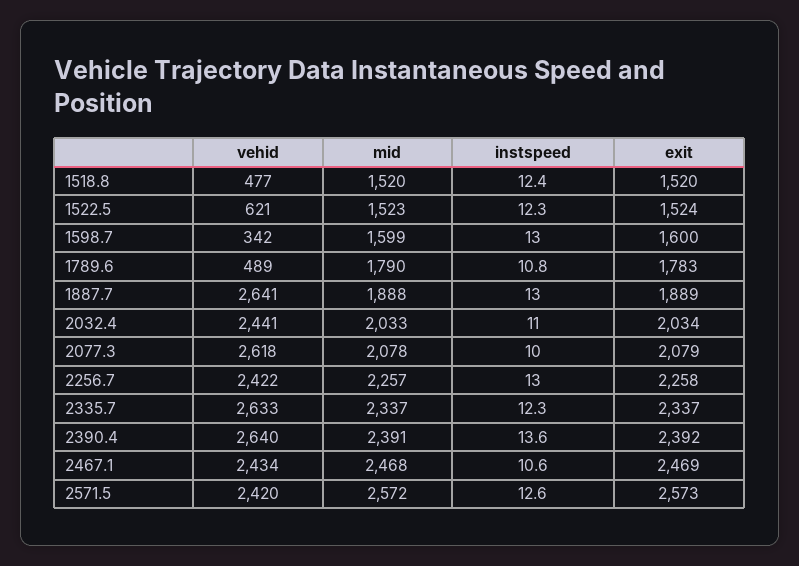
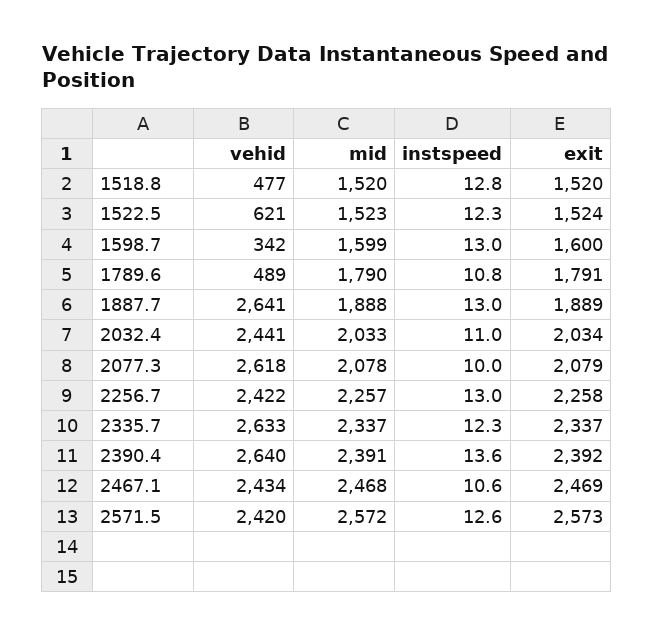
instspeed, 1518.8: 12.4 -> 12.8
exit, 1789.6: 1783 -> 1791

